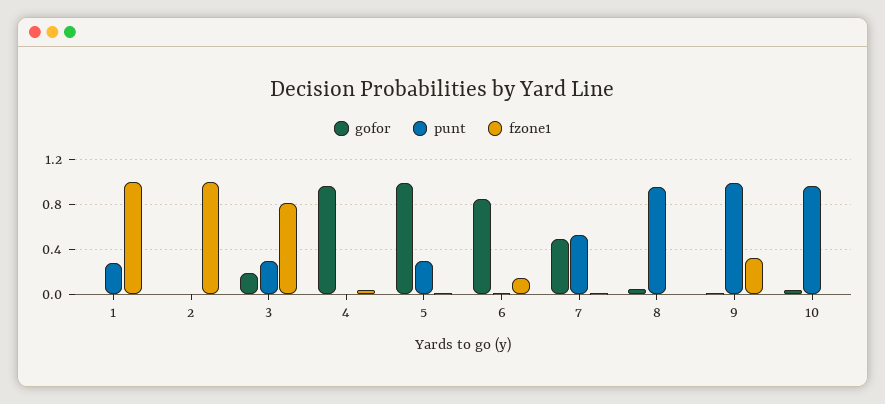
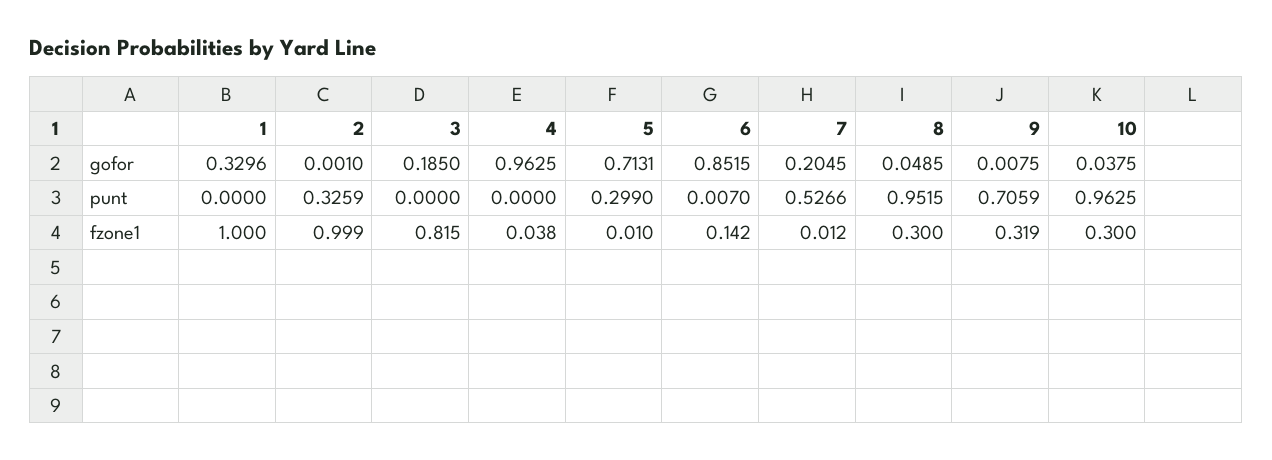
gofor, 1: 0 -> 0.3296
punt, 1: 0.3 -> 0
punt, 2: 0 -> 0.3259
punt, 3: 0.3 -> 0
gofor, 5: 1 -> 0.7131
gofor, 7: 0.5 -> 0.2045
fzone1, 8: 0 -> 0.3
punt, 9: 1 -> 0.7059
fzone1, 10: 0 -> 0.3

